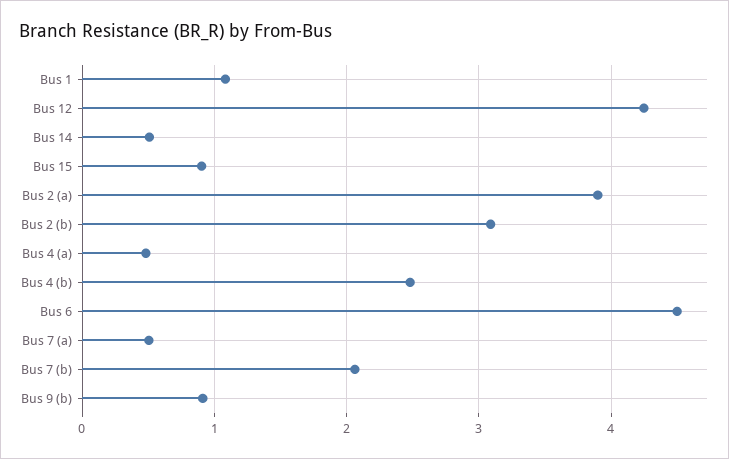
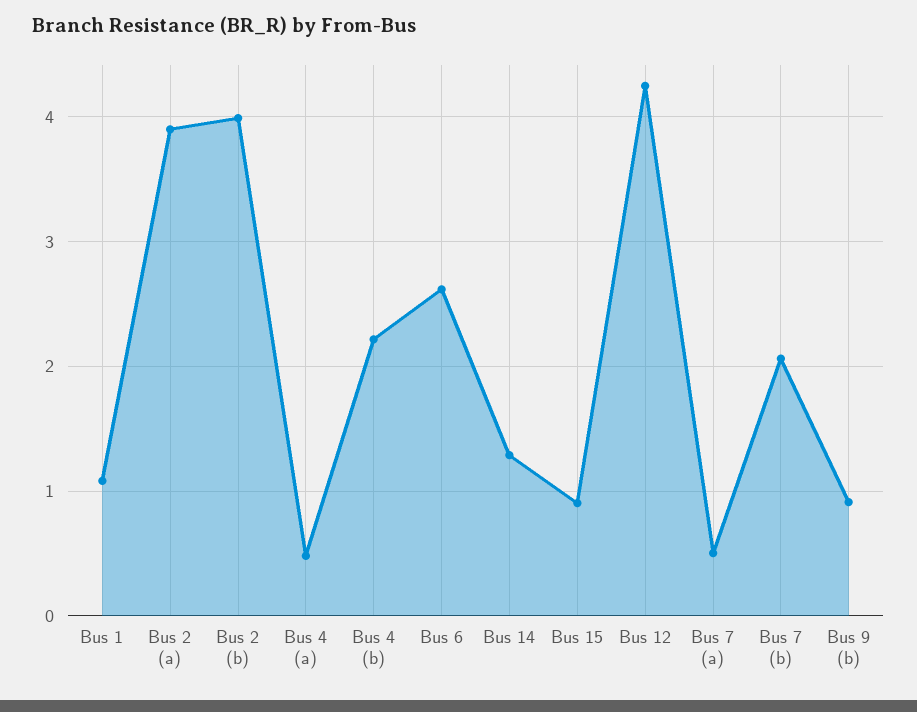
Bus 14: 0.5 -> 1.3
Bus 2 (b): 3.1 -> 4
Bus 4 (b): 2.5 -> 2.2
Bus 6: 4.5 -> 2.6

